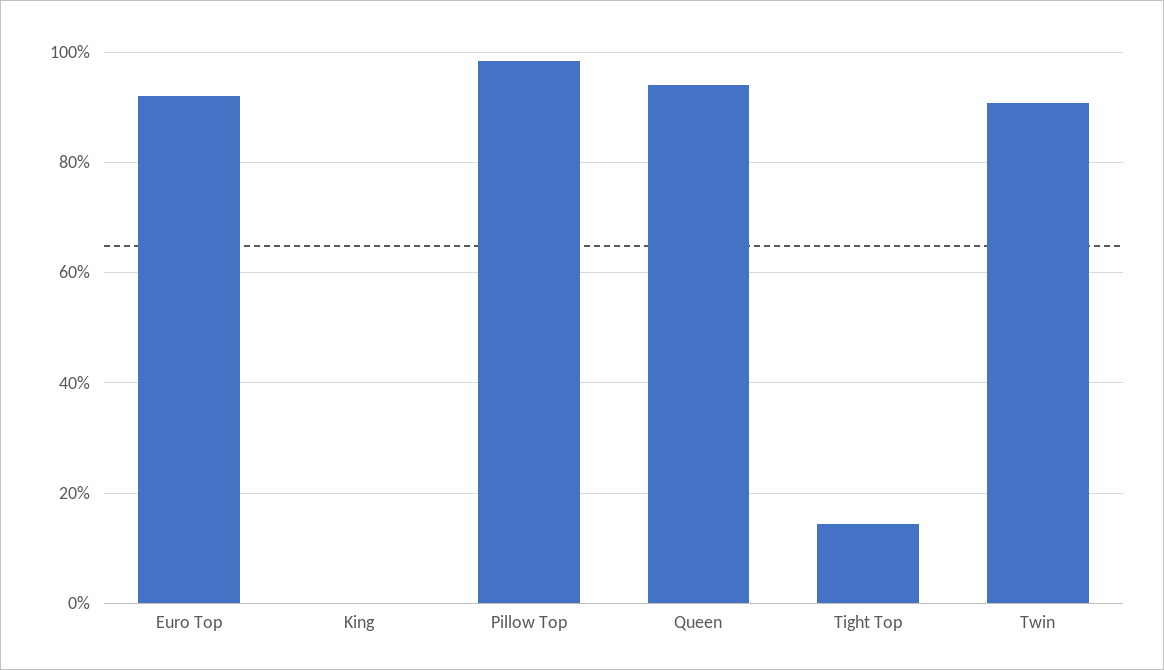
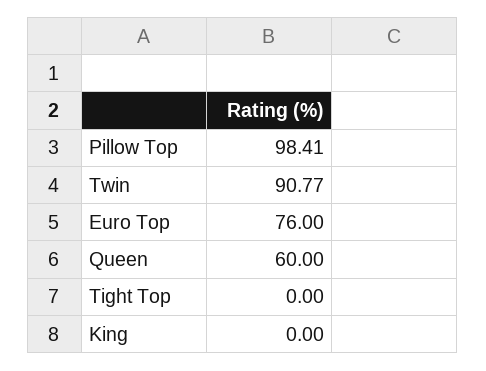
Euro Top: 92 -> 76
Queen: 94 -> 60
Tight Top: 14 -> 0

